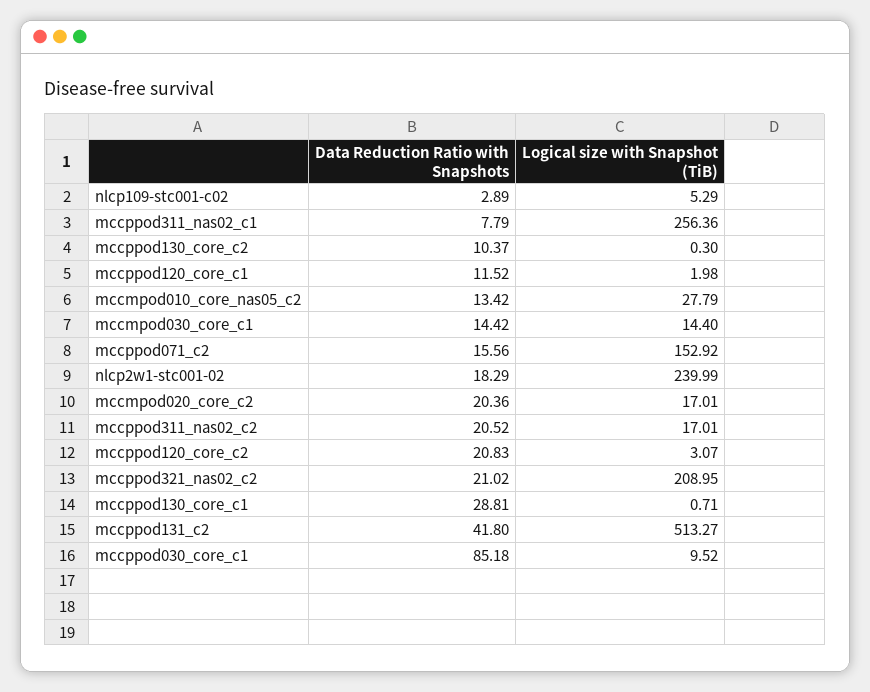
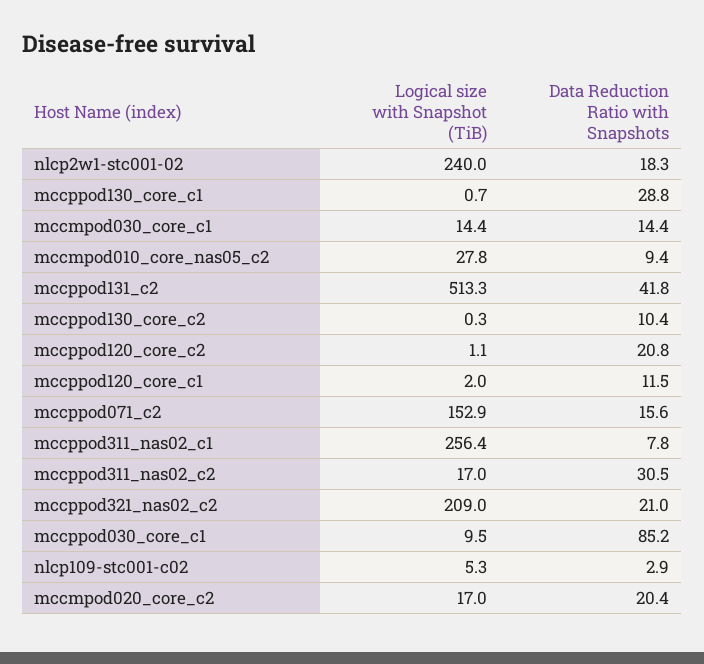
Data Reduction Ratio with Snapshots, mccmpod010_core_nas05_c2: 13.42 -> 9.4
Data Reduction Ratio with Snapshots, mccppod311_nas02_c2: 20.52 -> 30.5
Logical size with Snapshot (TiB), mccppod120_core_c2: 3.07 -> 1.1

